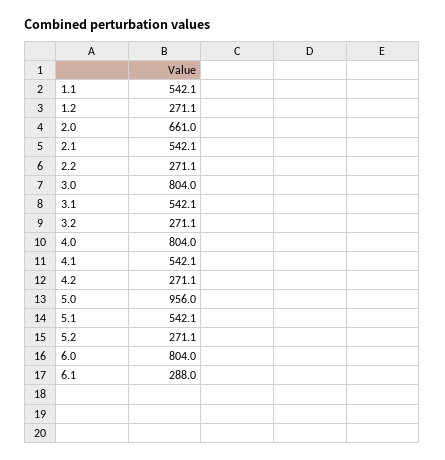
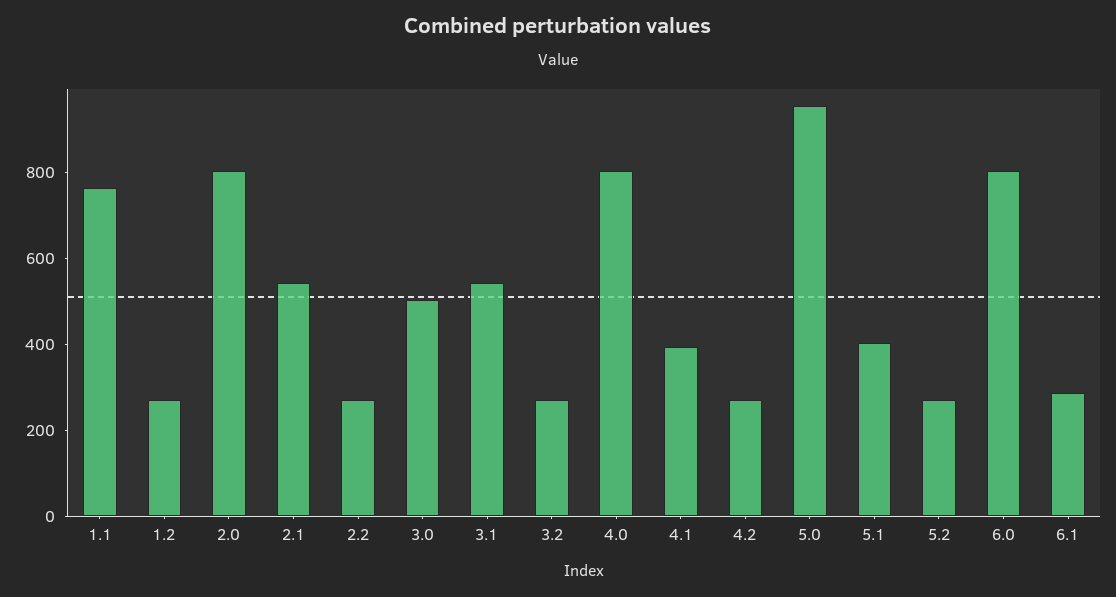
1.1: 542.1 -> 750
2.0: 661 -> 800
3.0: 804 -> 500
4.1: 542.1 -> 400
5.1: 542.1 -> 400

